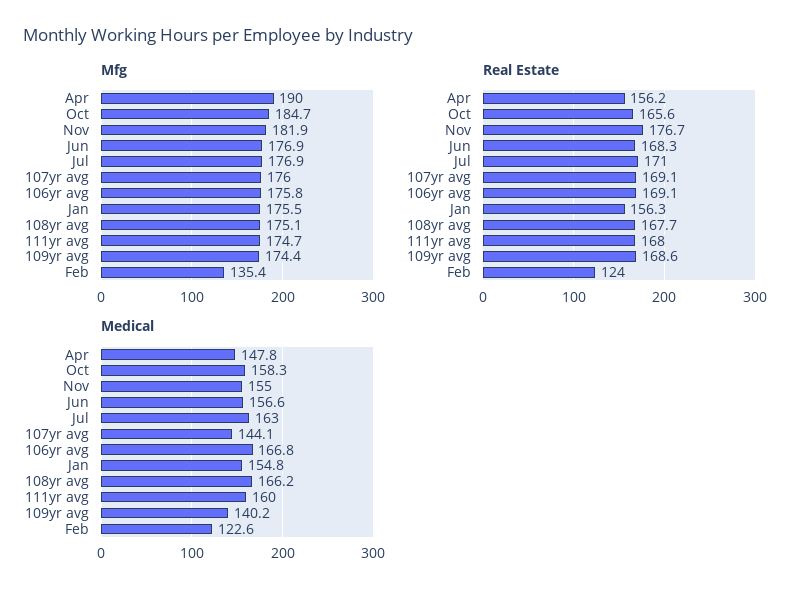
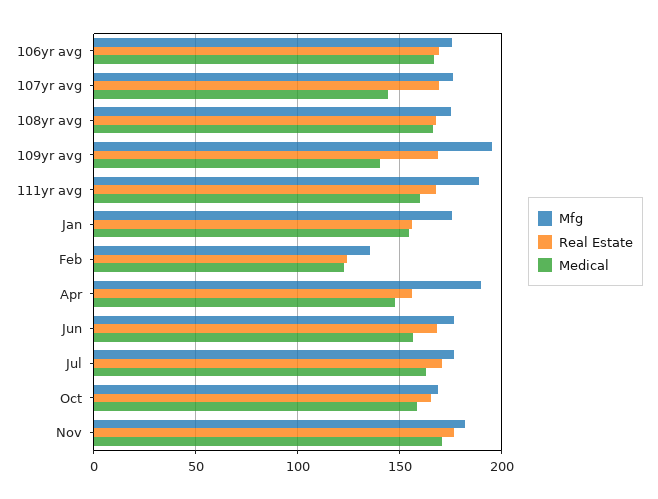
Mfg, Oct: 184.7 -> 170
Mfg, 111yr avg: 174.7 -> 190
Mfg, 109yr avg: 174.4 -> 195
Medical, Nov: 155 -> 170

